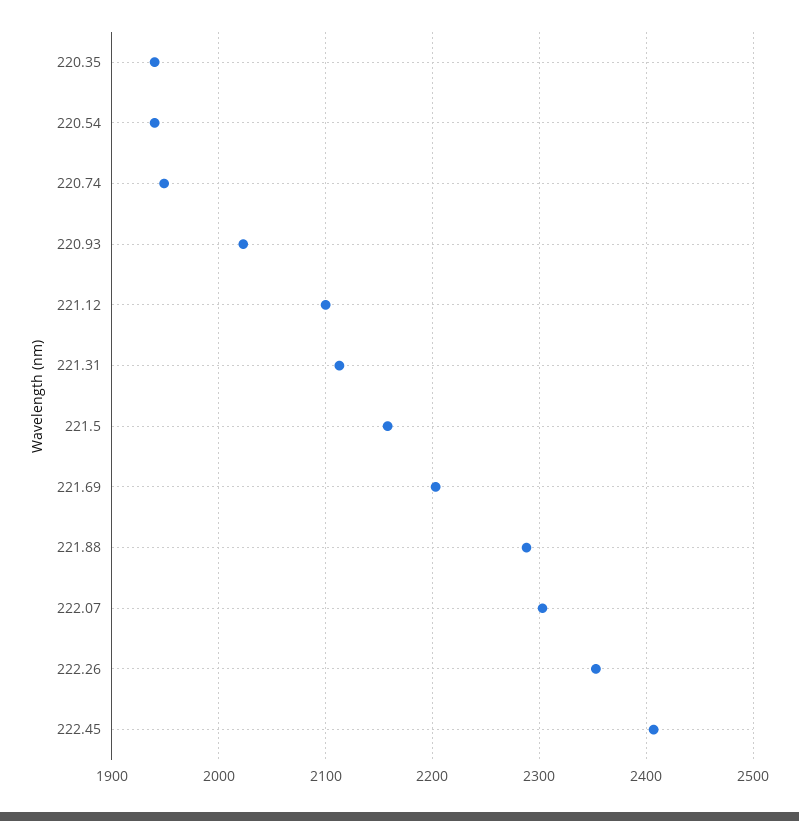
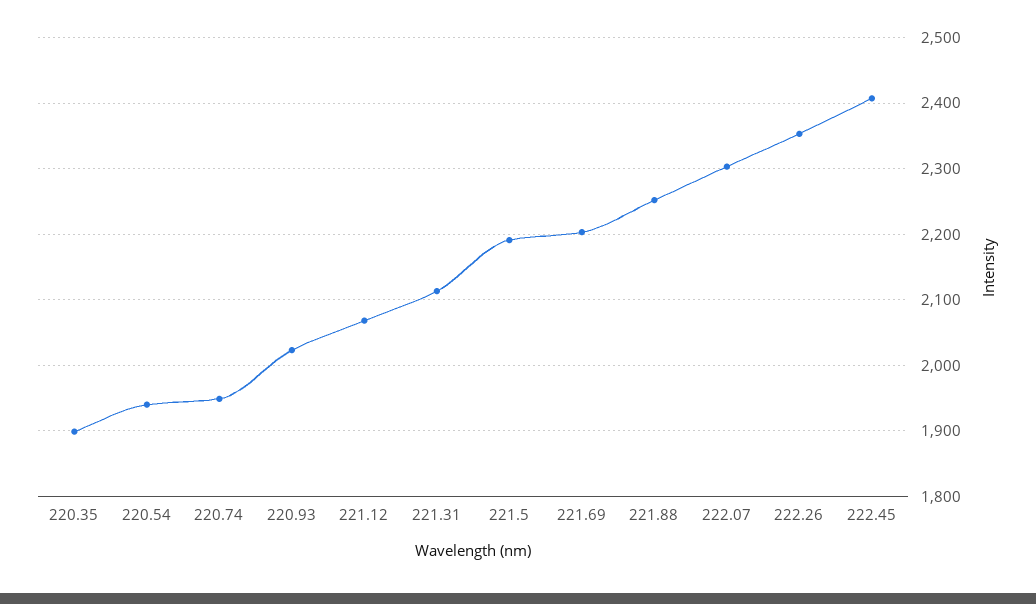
220.35: 1940 -> 1900
221.12: 2100 -> 2070
221.5: 2160 -> 2190
221.88: 2290 -> 2250

